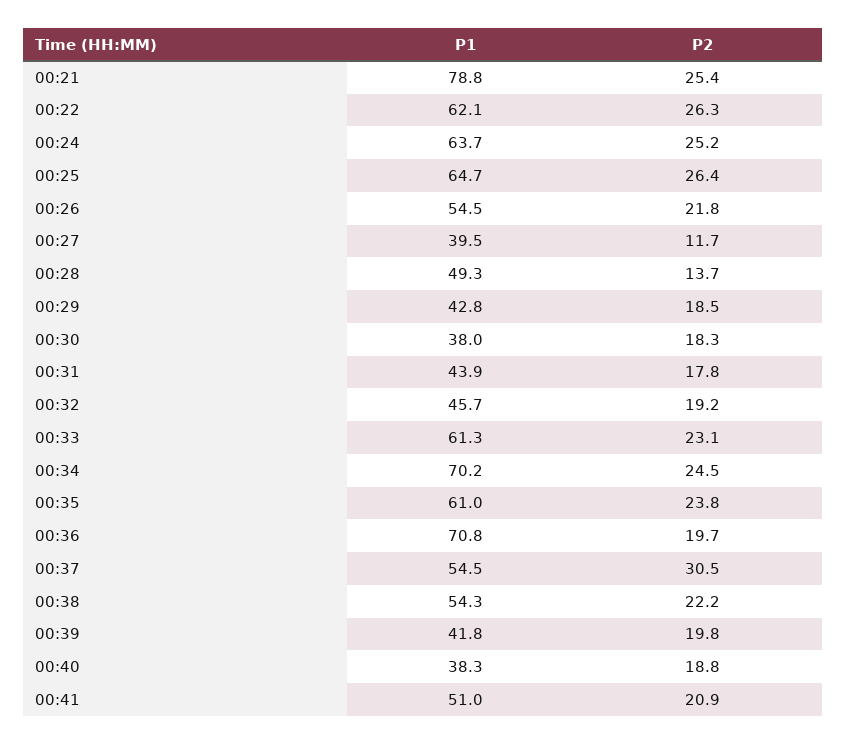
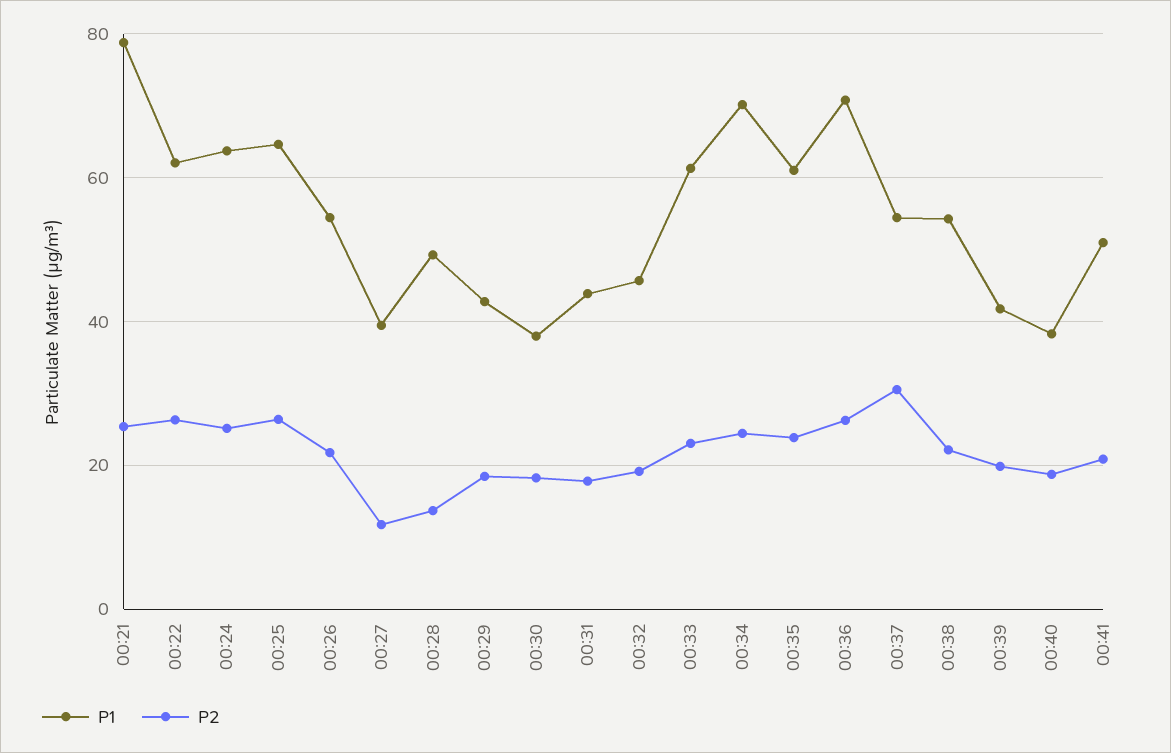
P2, 00:36: 19.7 -> 26

